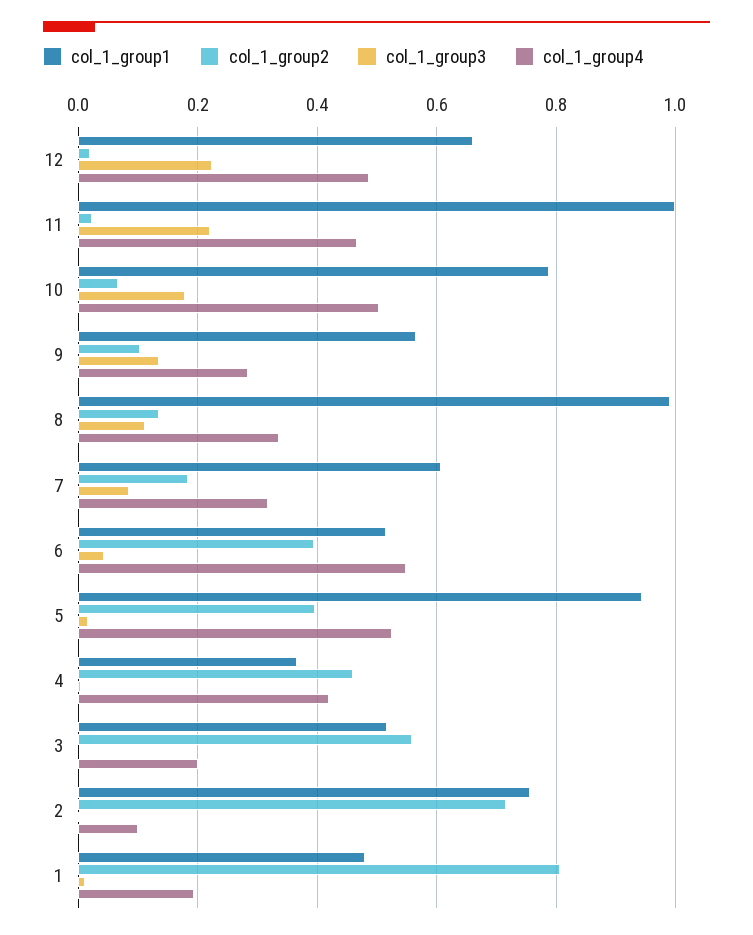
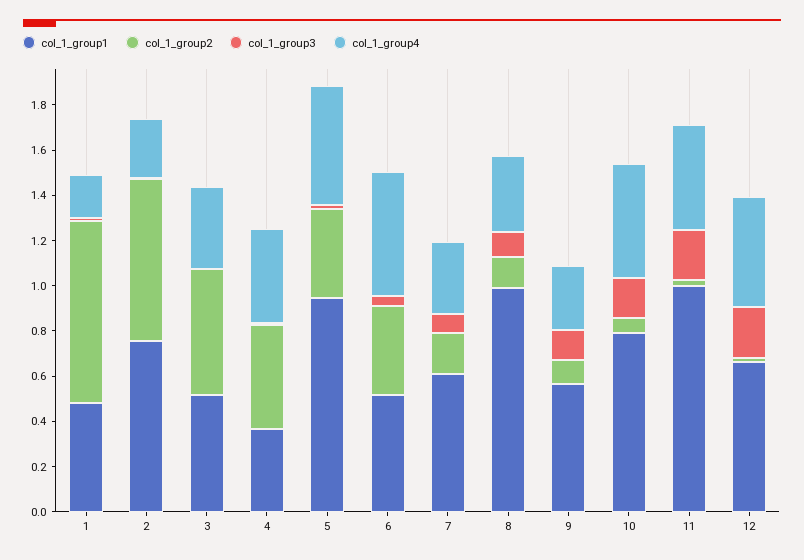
col_1_group4, 3: 0.2 -> 0.35
col_1_group4, 2: 0.1 -> 0.25

